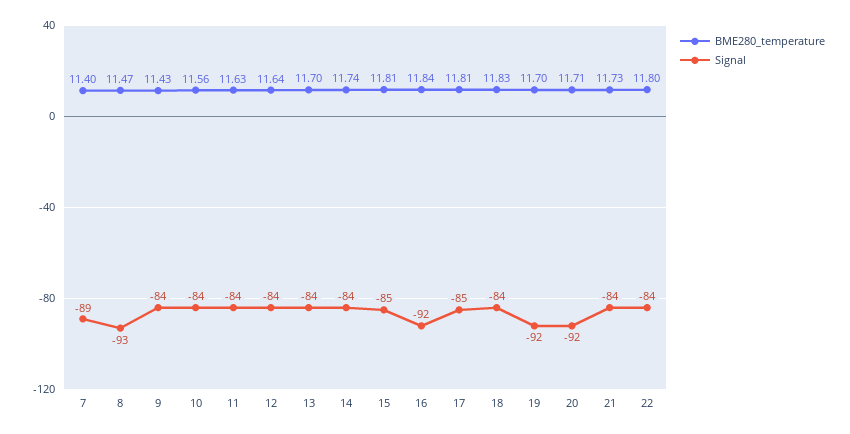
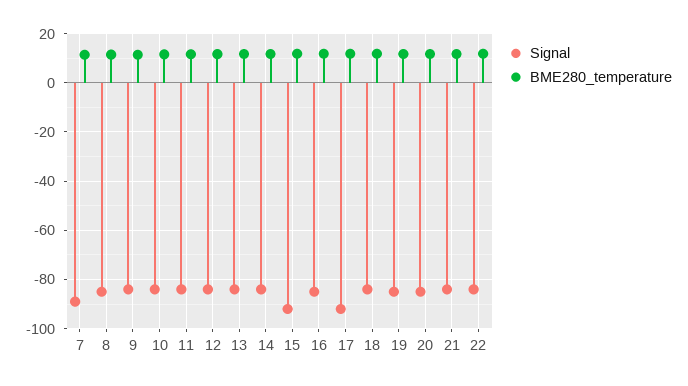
Signal, 8: -93 -> -85
Signal, 15: -85 -> -92.5
Signal, 16: -92 -> -85
Signal, 17: -85 -> -92.5
Signal, 19: -92 -> -85
Signal, 20: -92 -> -85

